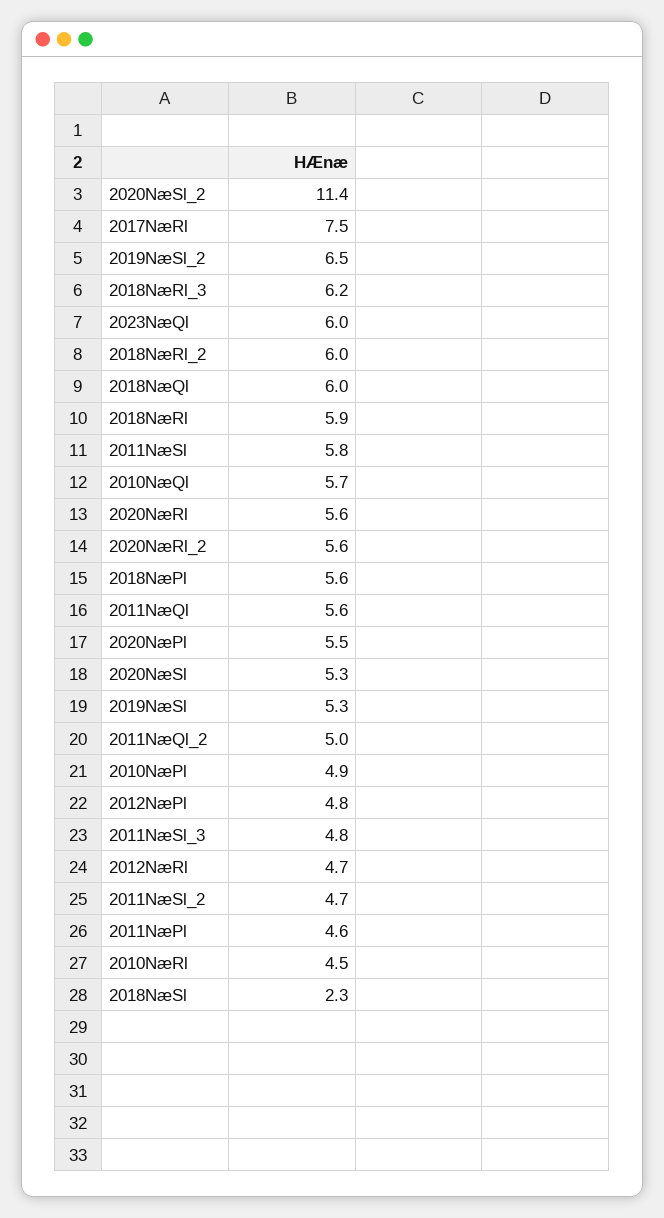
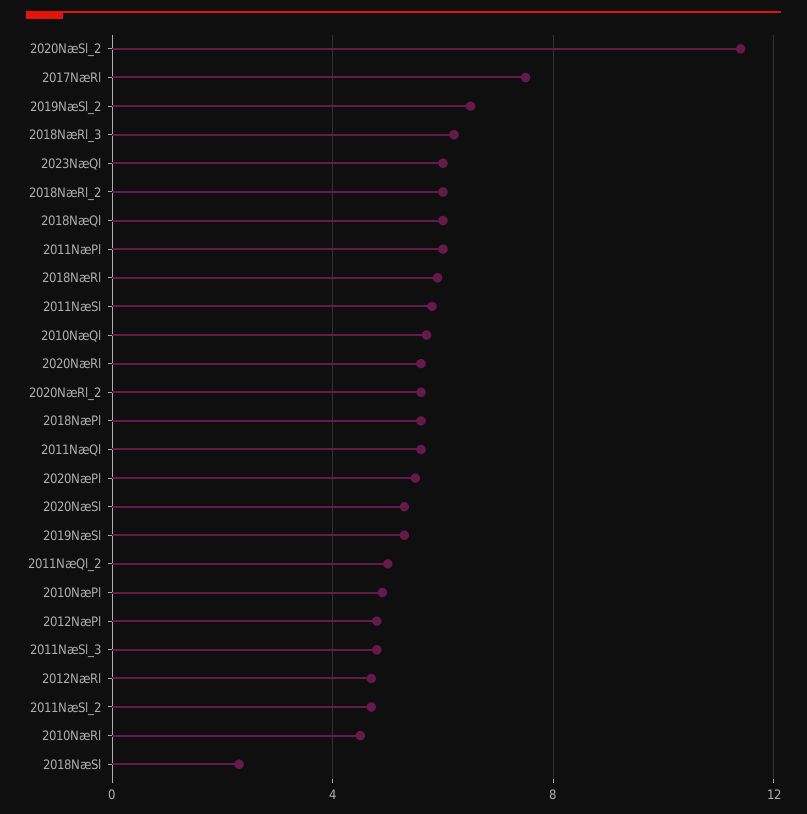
2011NæPl: 4.6 -> 6

